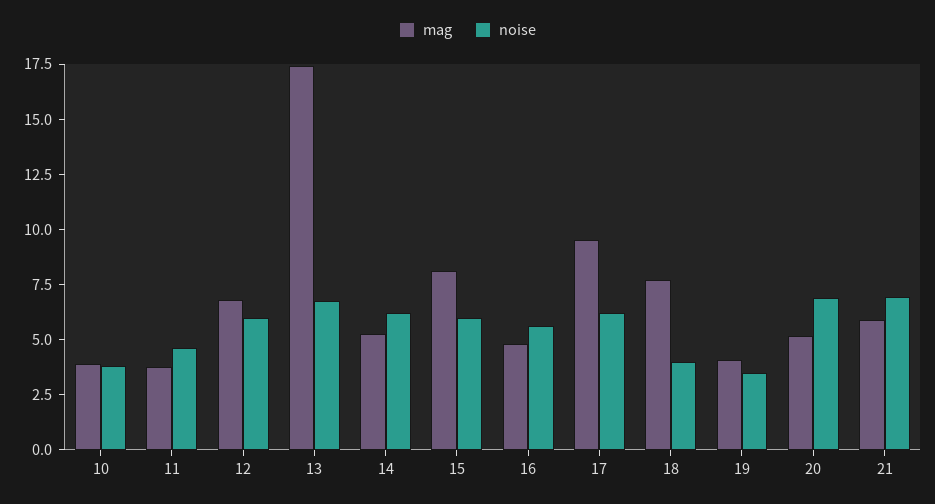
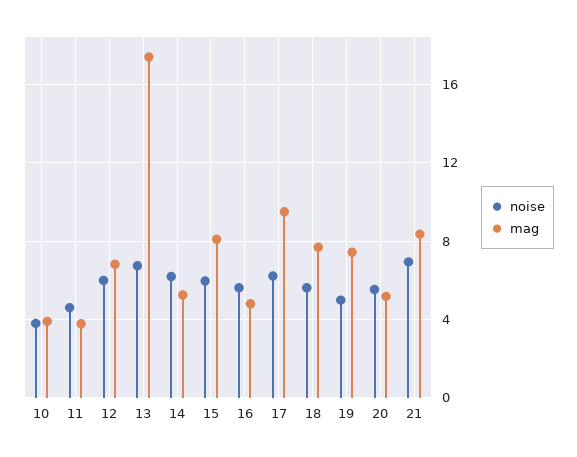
noise, 18: 4 -> 5.5
mag, 19: 4 -> 7.5
noise, 19: 3.5 -> 5
noise, 20: 7 -> 5.5
mag, 21: 6 -> 8.5

